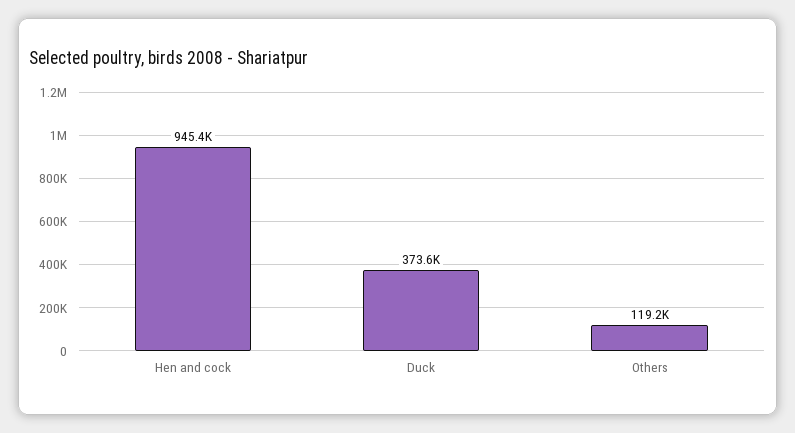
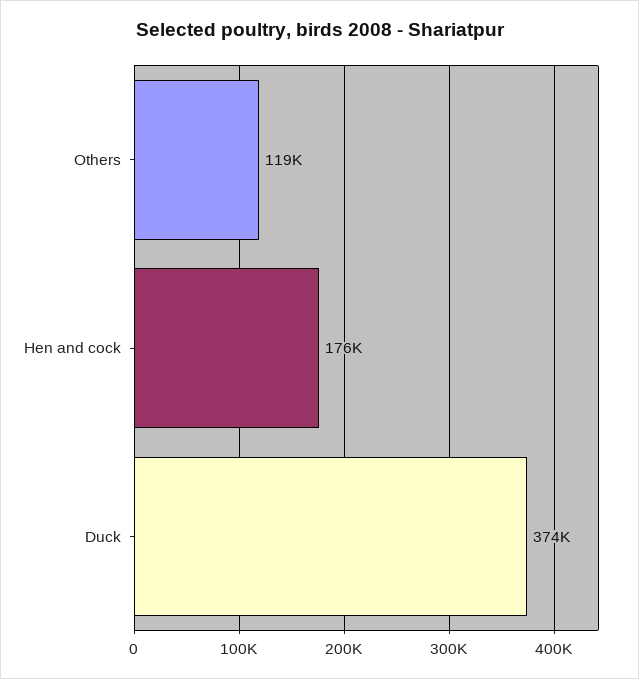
Hen and cock: 945400 -> 176000

